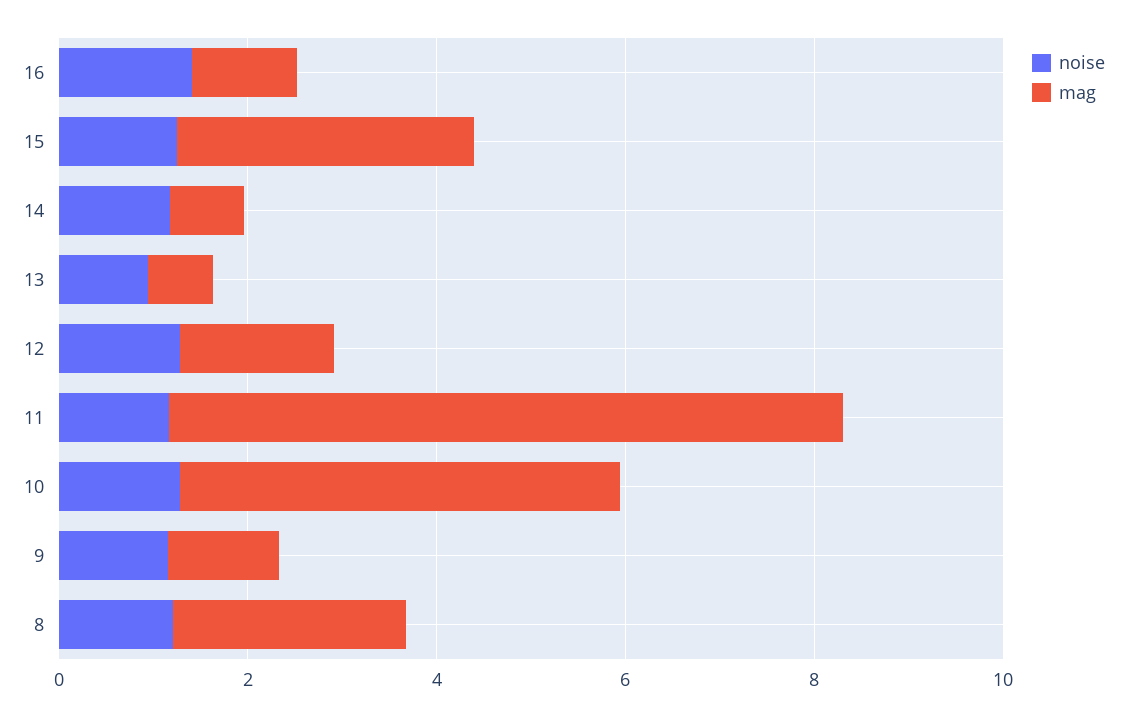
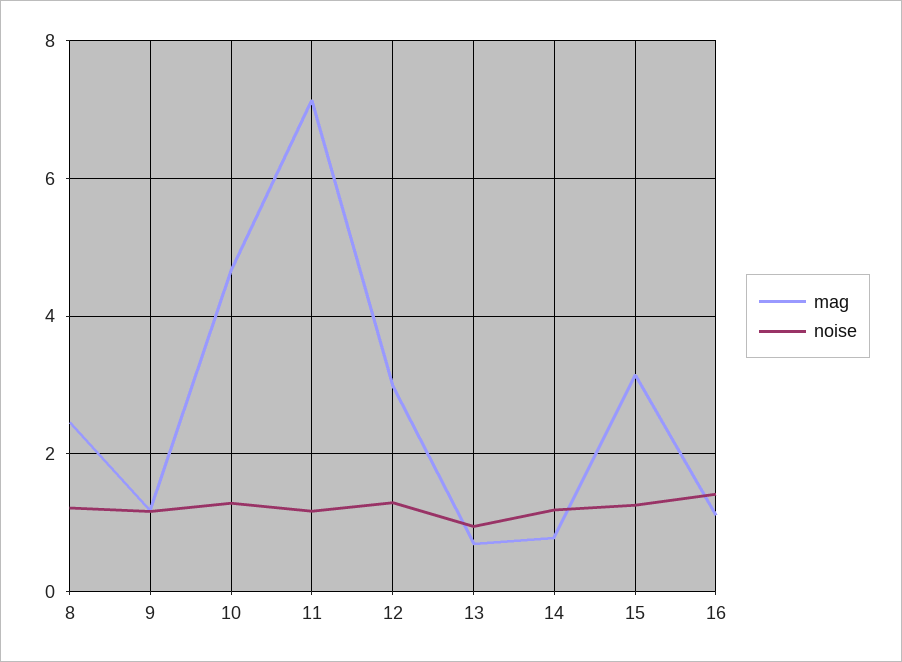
mag, 12: 1.5 -> 3

